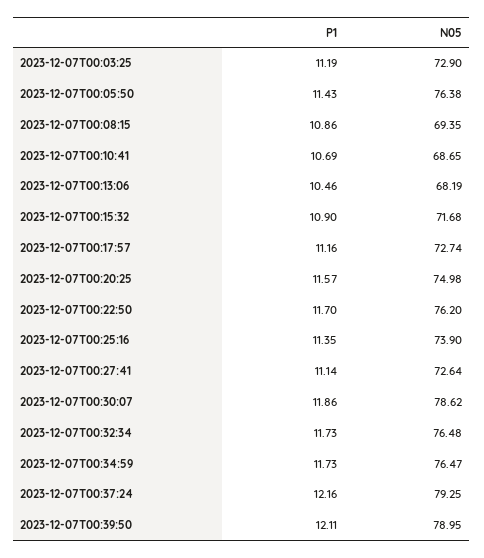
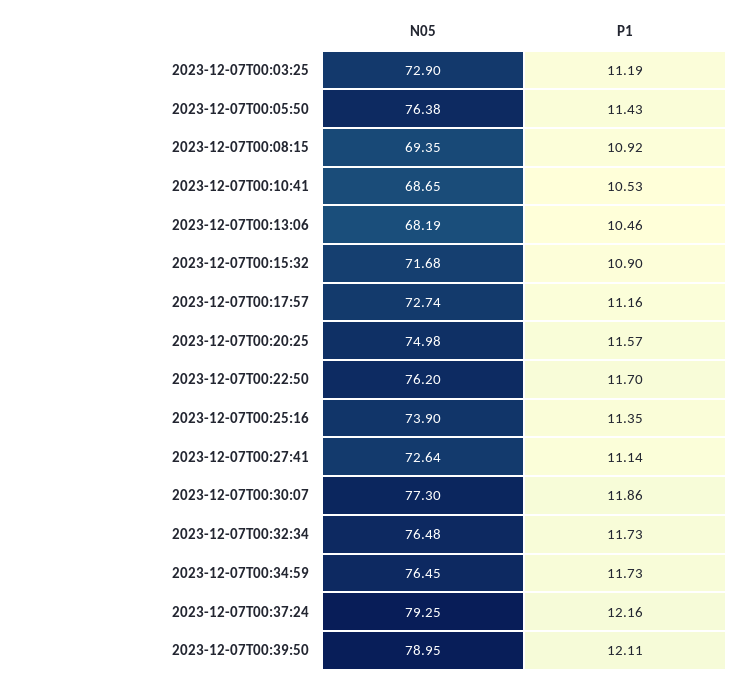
P1, 2023-12-07T00:08:15: 10.86 -> 10.92
P1, 2023-12-07T00:10:41: 10.69 -> 10.53
N05, 2023-12-07T00:30:07: 78.62 -> 77.3
N05, 2023-12-07T00:34:59: 76.47 -> 76.45

